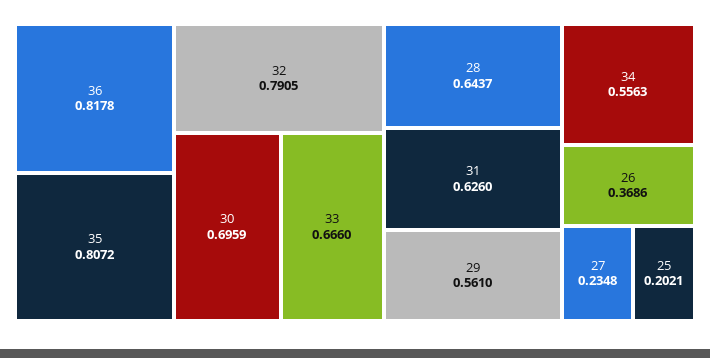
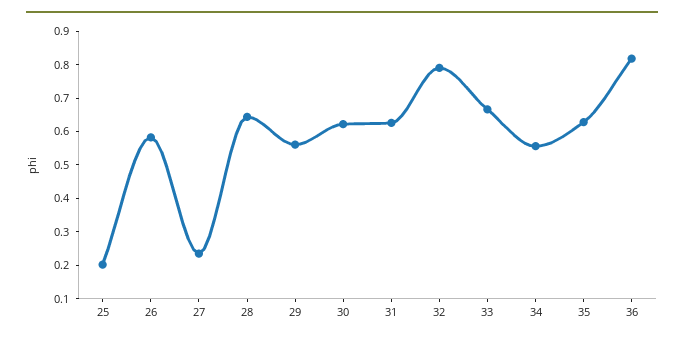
35: 0.8072 -> 0.625
30: 0.6959 -> 0.625
26: 0.3686 -> 0.575

